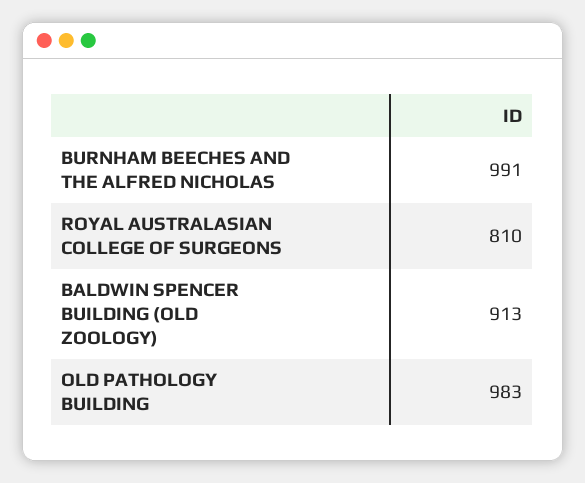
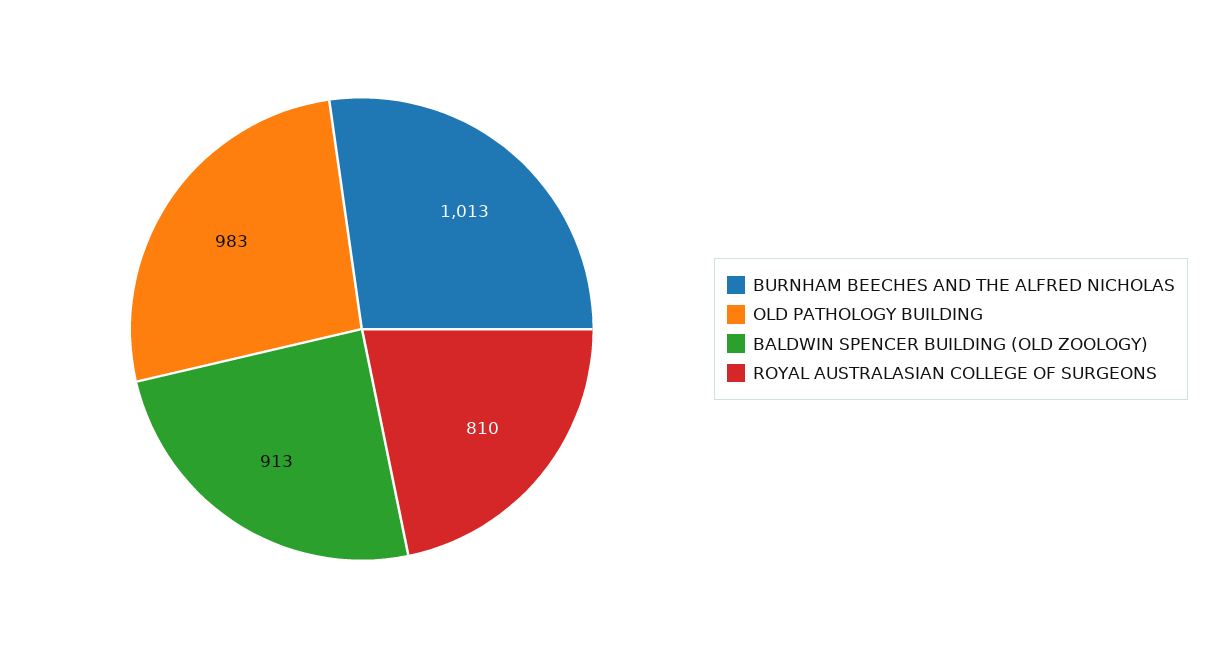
BURNHAM BEECHES AND THE ALFRED NICHOLAS: 991 -> 1013

